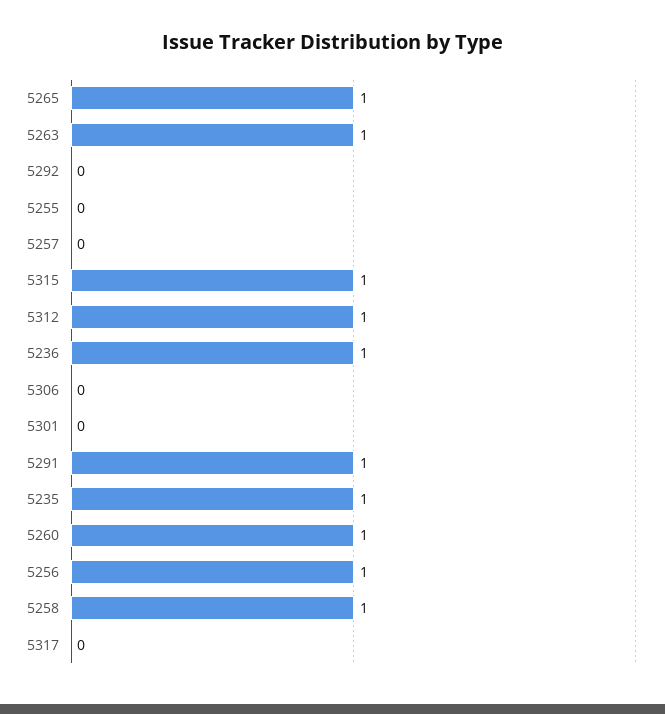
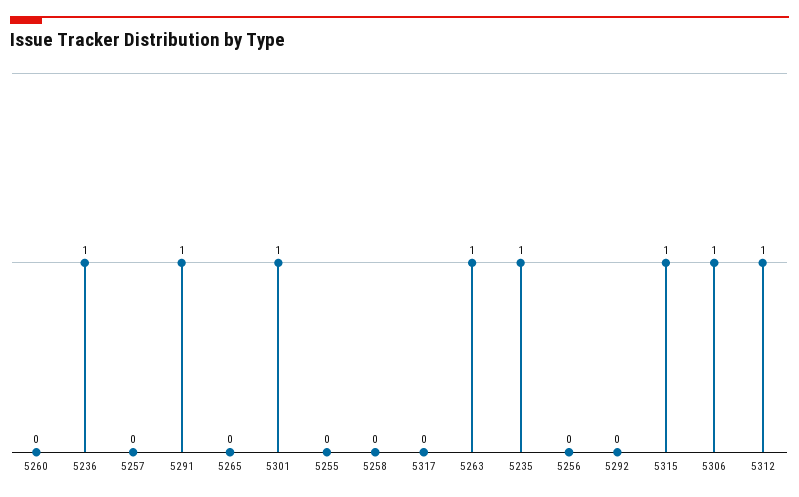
5265: 1 -> 0
5306: 0 -> 1
5301: 0 -> 1
5260: 1 -> 0
5256: 1 -> 0
5258: 1 -> 0

